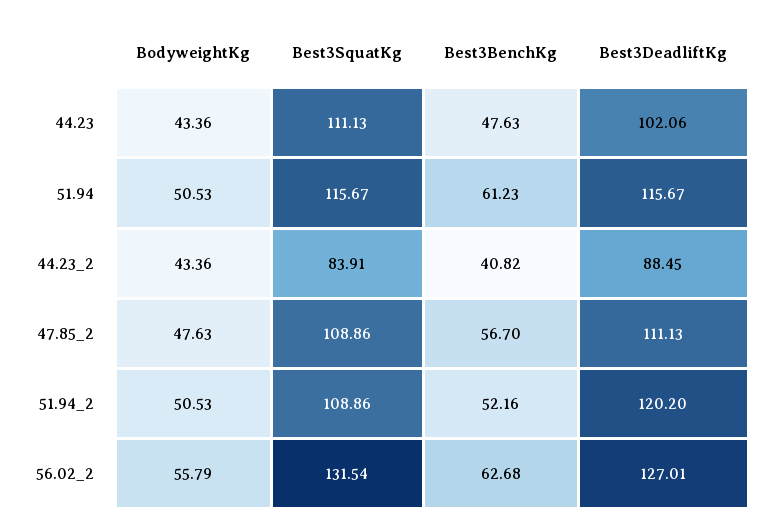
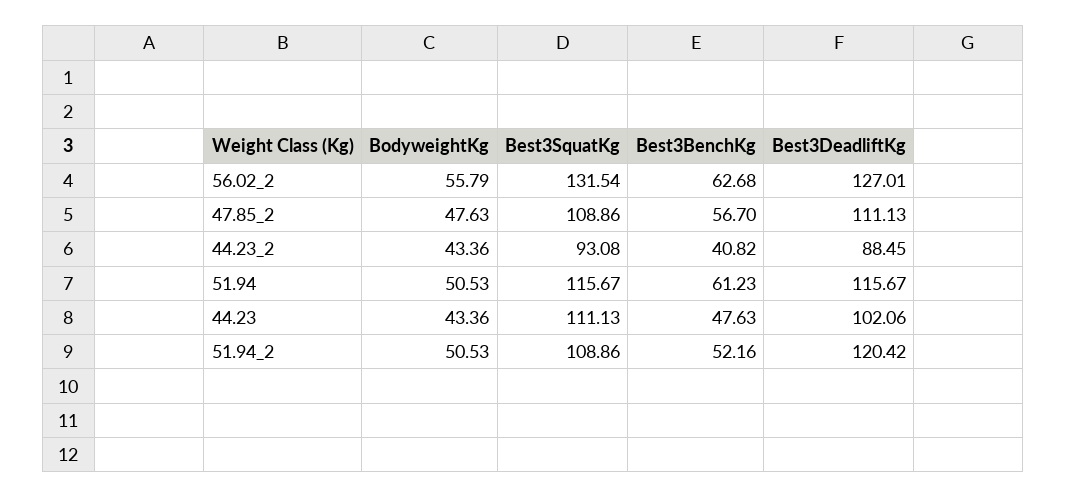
Best3SquatKg, 44.23_2: 83.91 -> 93.08
Best3DeadliftKg, 51.94_2: 120.2 -> 120.42

